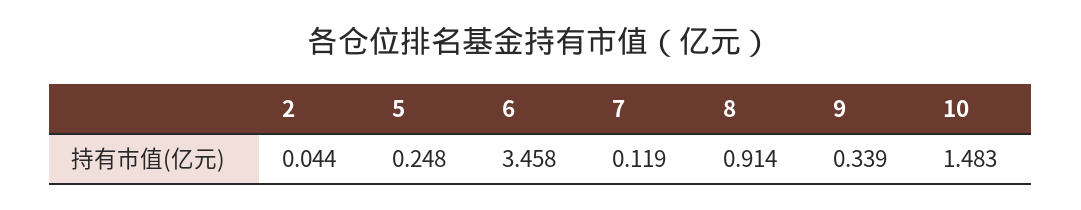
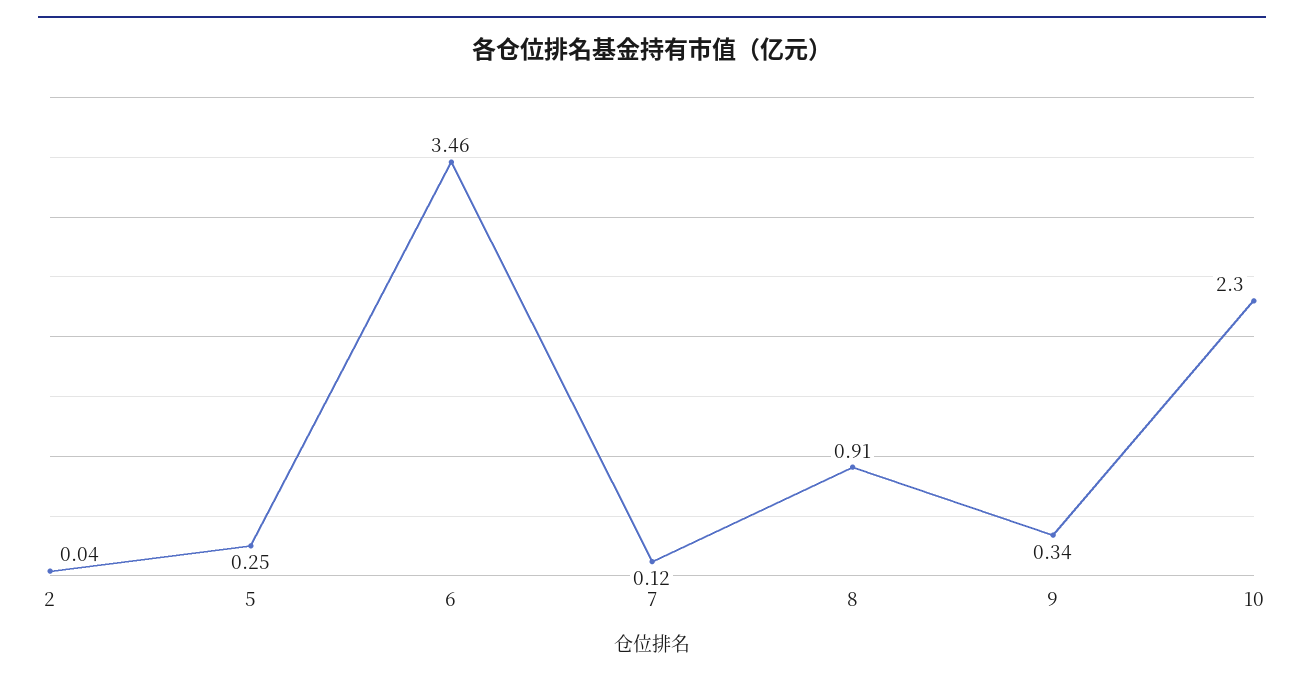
10: 1.483 -> 2.3

